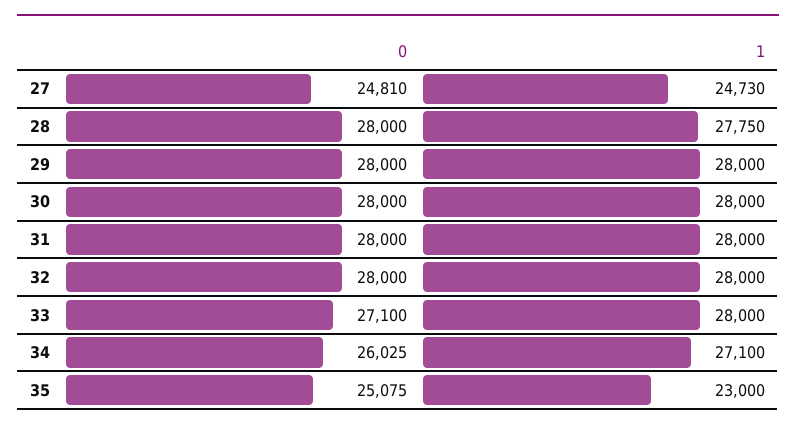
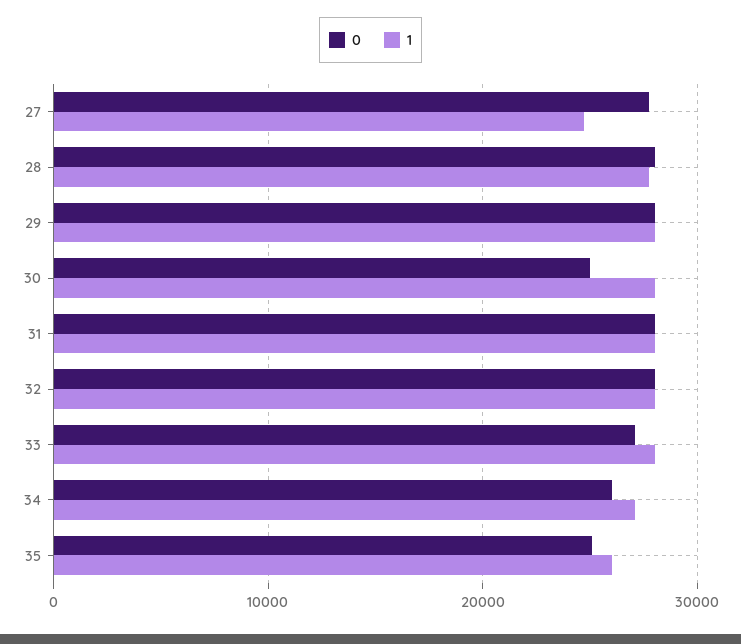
0, 27: 24810 -> 28000
0, 30: 28000 -> 25000
1, 35: 23000 -> 26000

